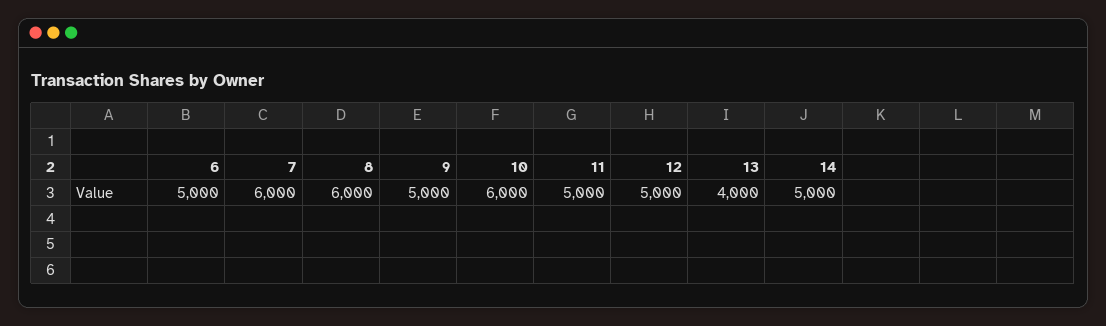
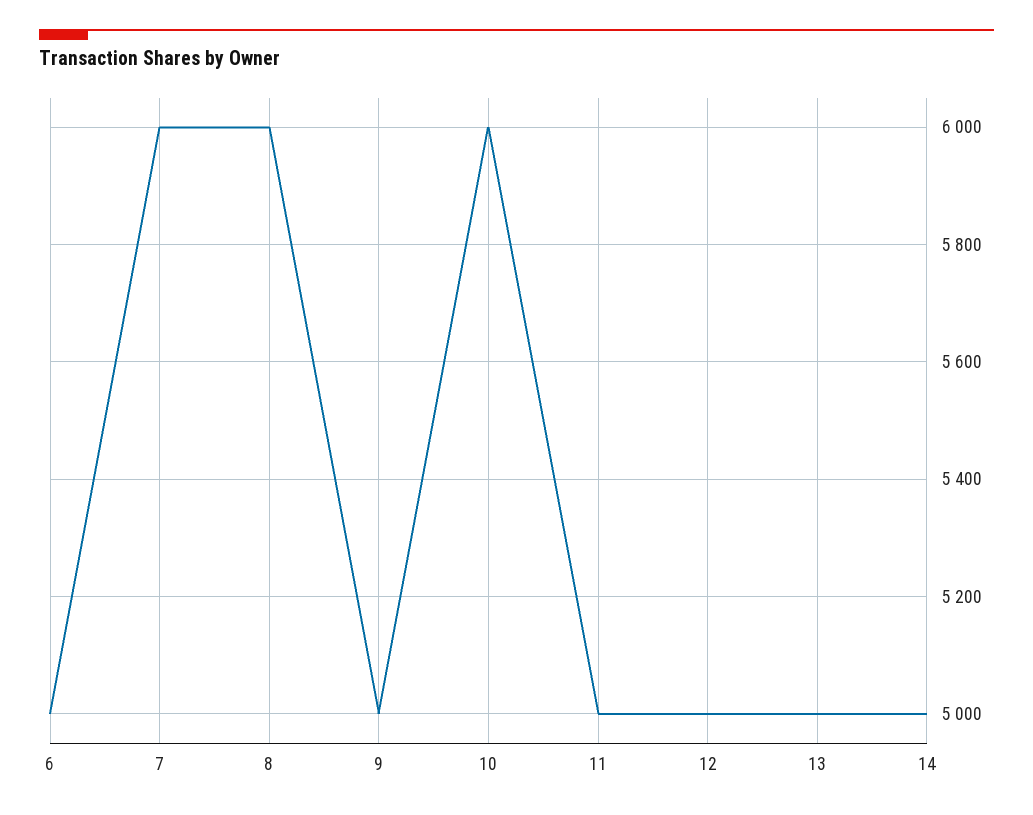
13: 4000 -> 5000

